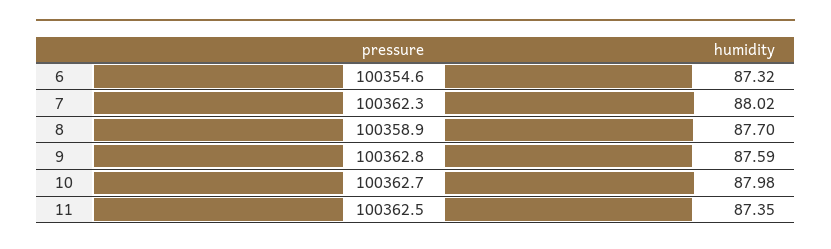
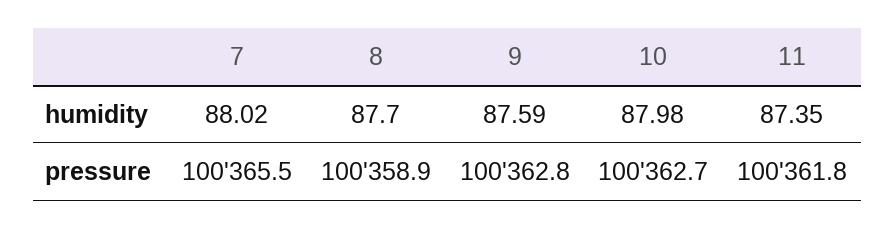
pressure, 6: 100354.6 -> none
humidity, 6: 87.32 -> none
pressure, 7: 100362.3 -> 100365.5
pressure, 11: 100362.5 -> 100361.8

